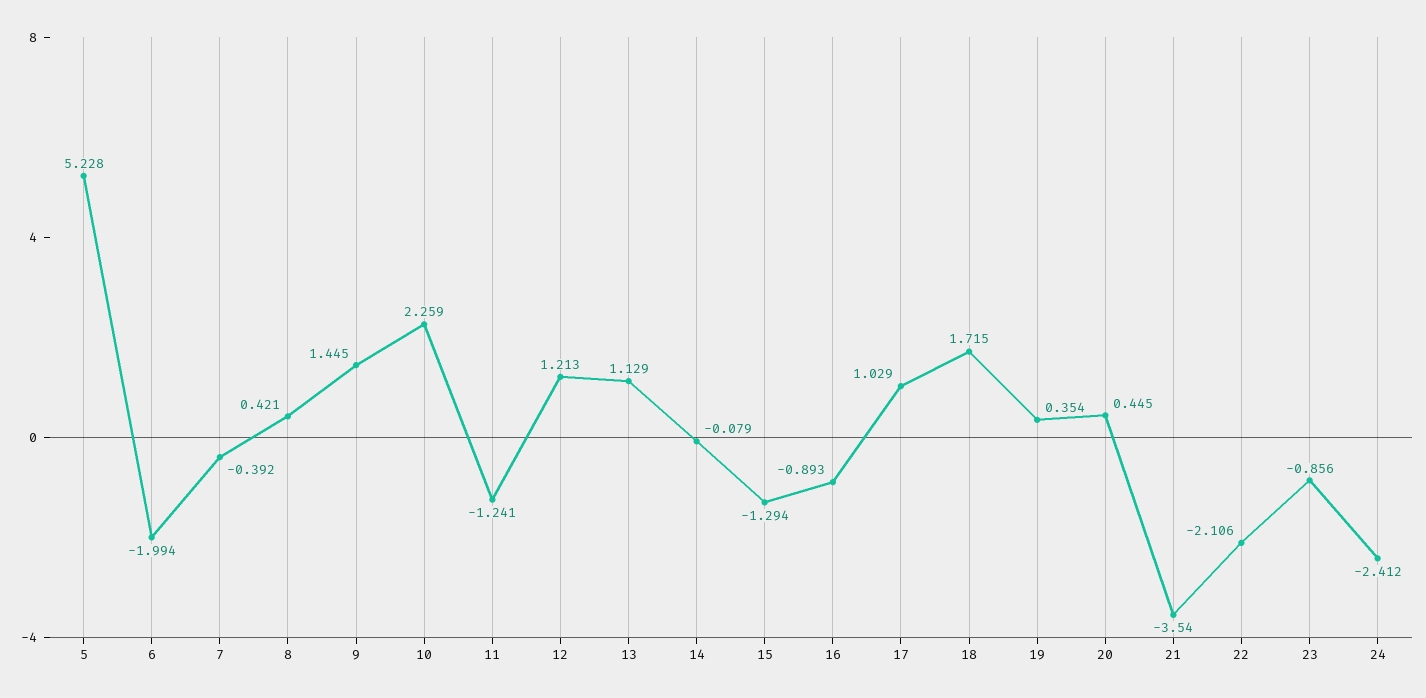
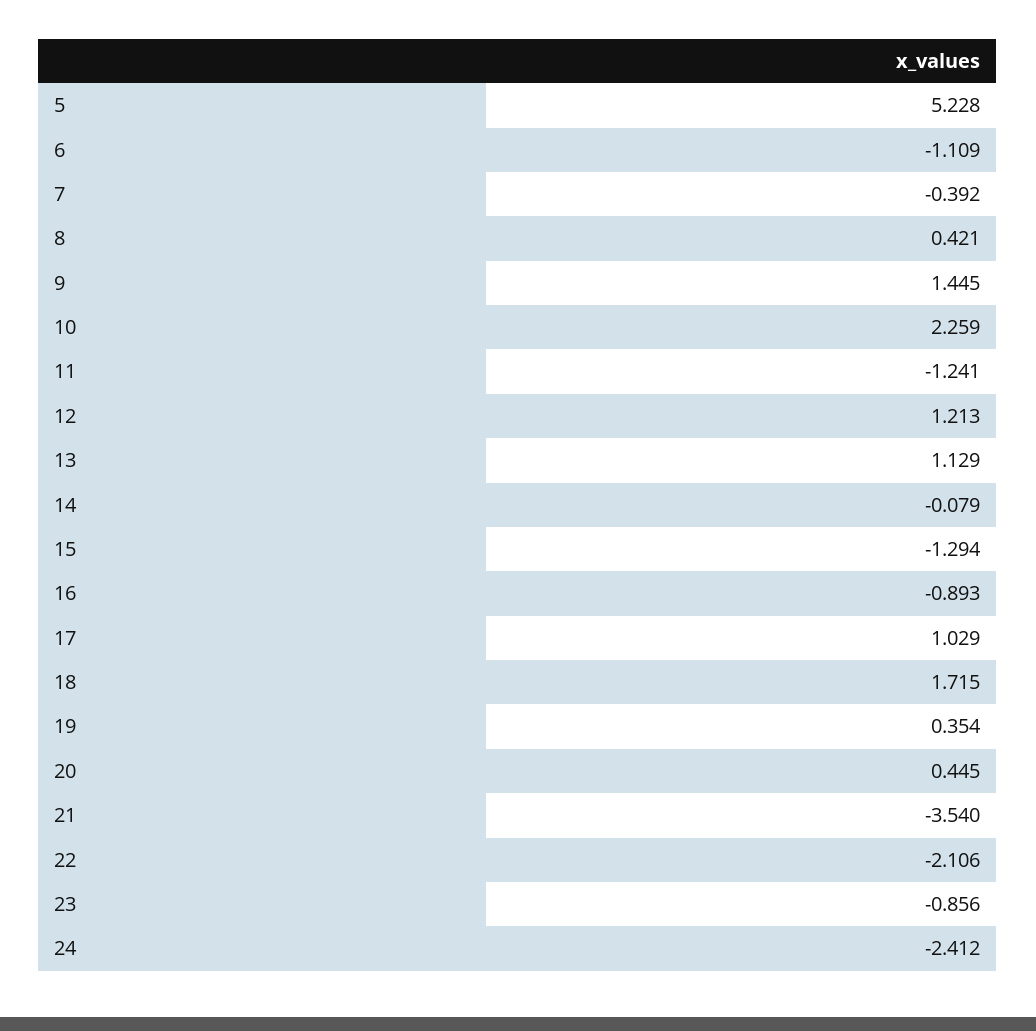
6: -1.994 -> -1.109

